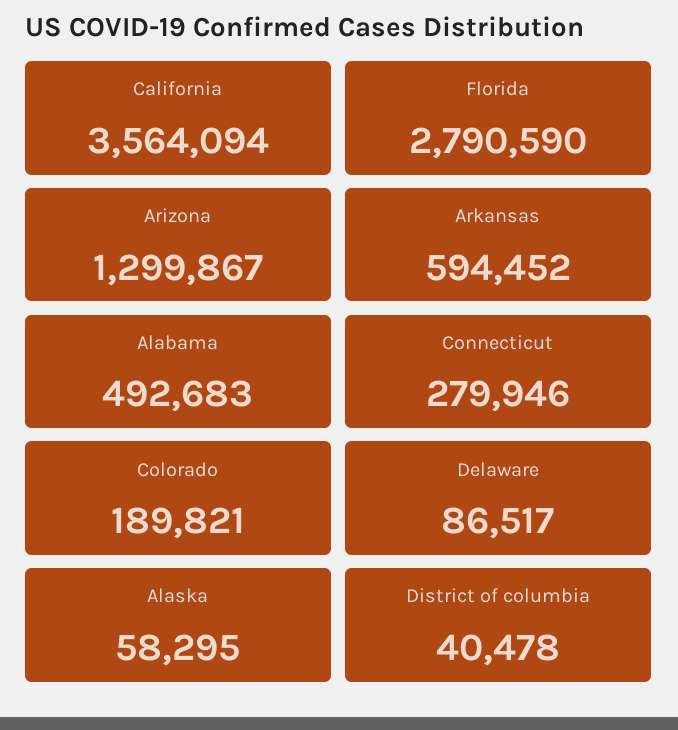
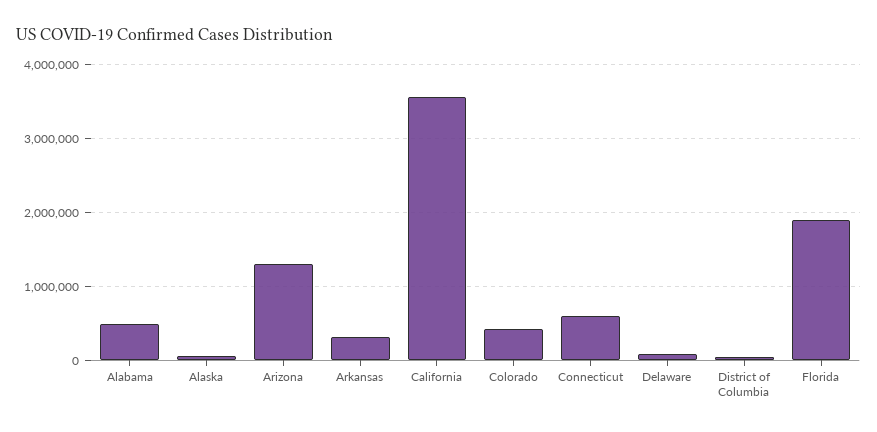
Florida: 2790590 -> 1900000
Arkansas: 594452 -> 300000
Connecticut: 279946 -> 600000
Colorado: 189821 -> 400000

